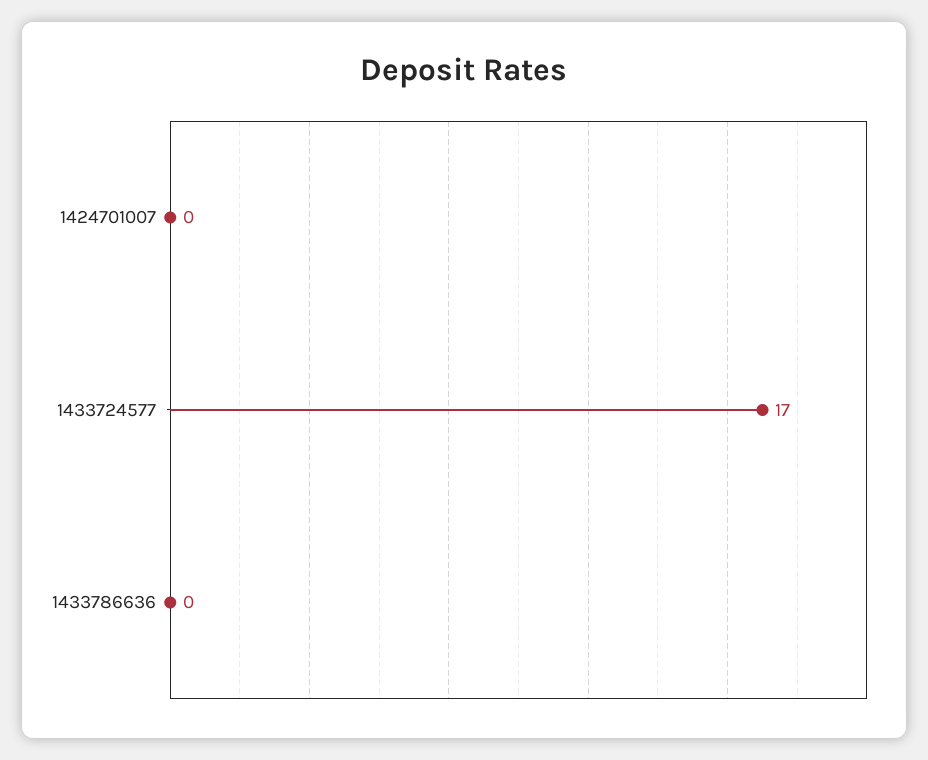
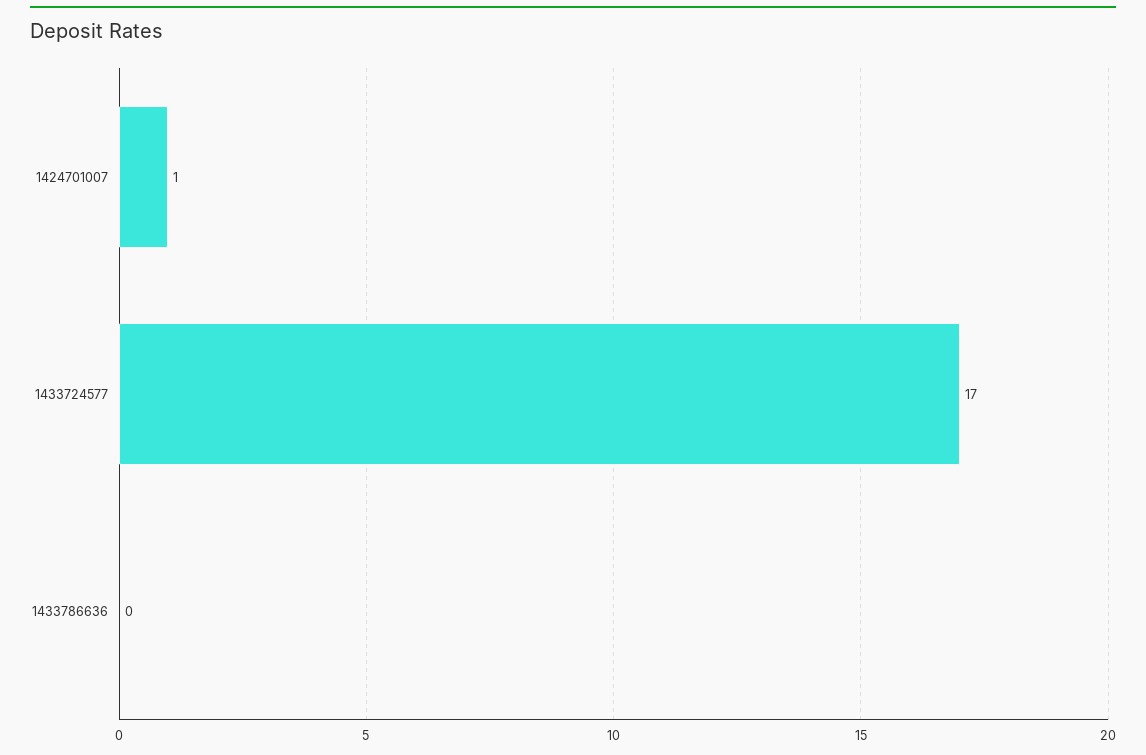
1424701007: 0 -> 1

